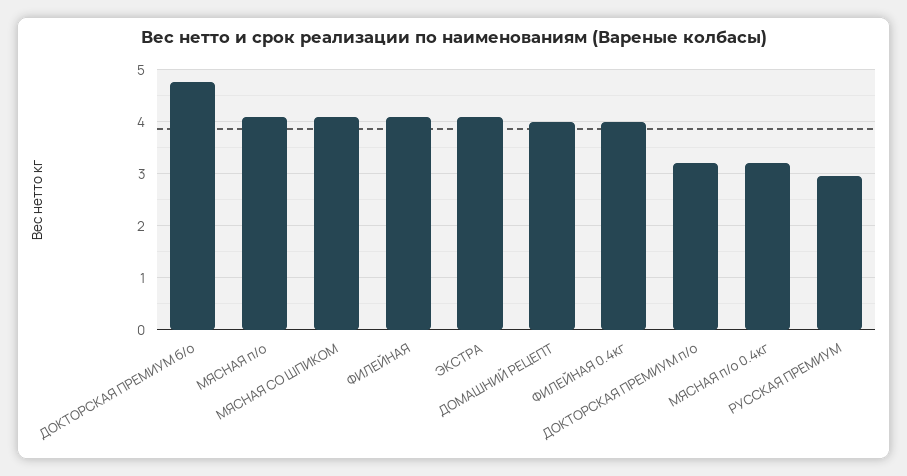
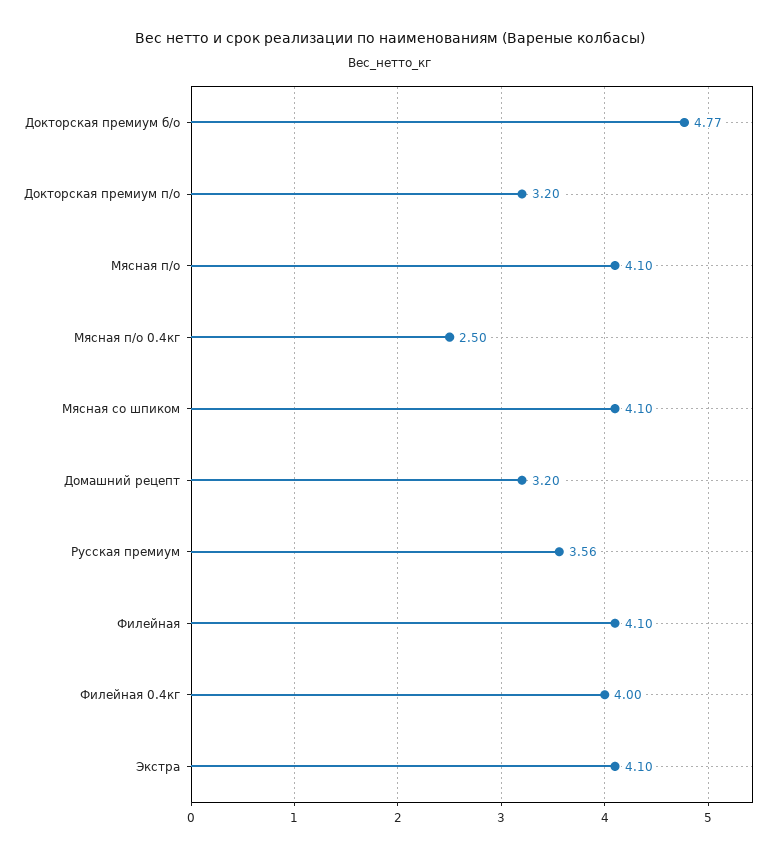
ДОМАШНИЙ РЕЦЕПТ: 4 -> 3.2
МЯСНАЯ п/о 0.4кг: 3.2 -> 2.5
РУССКАЯ ПРЕМИУМ: 3 -> 3.56

